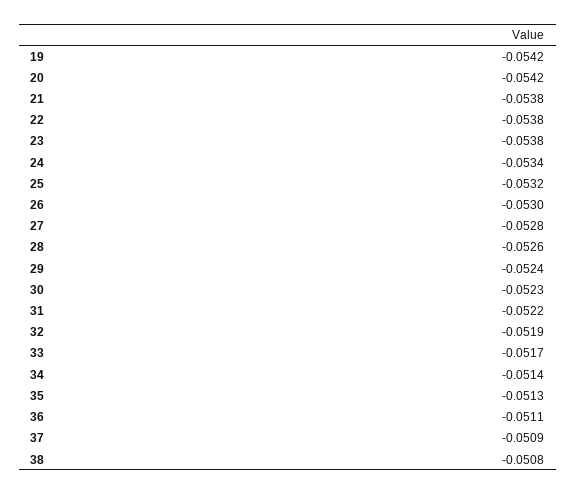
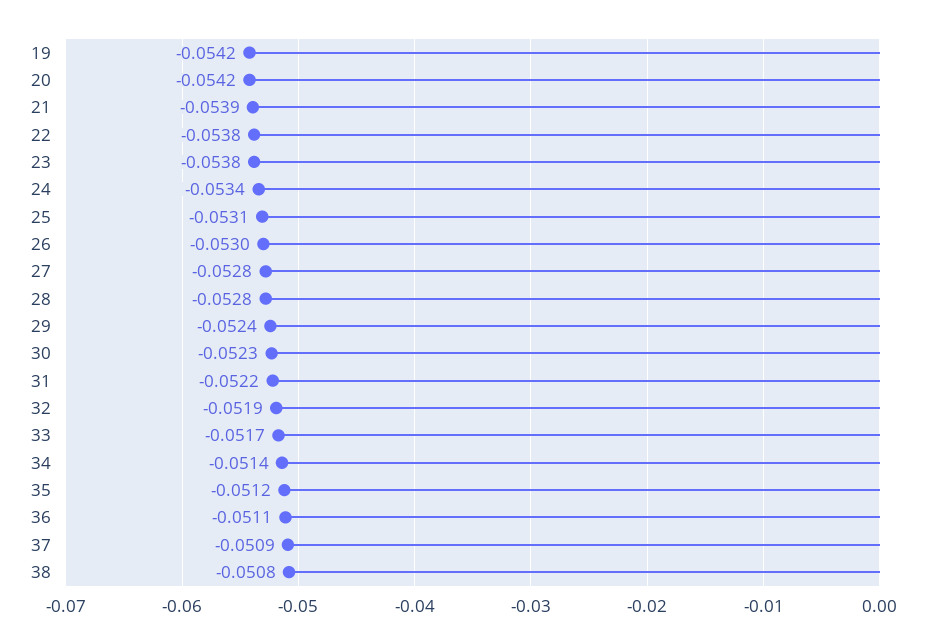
21: -0.0538 -> -0.0539
25: -0.0532 -> -0.0531
28: -0.0526 -> -0.0528
35: -0.0513 -> -0.0512

